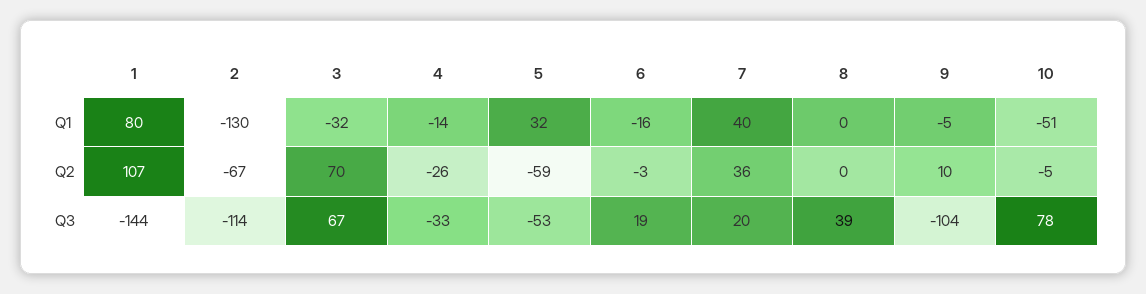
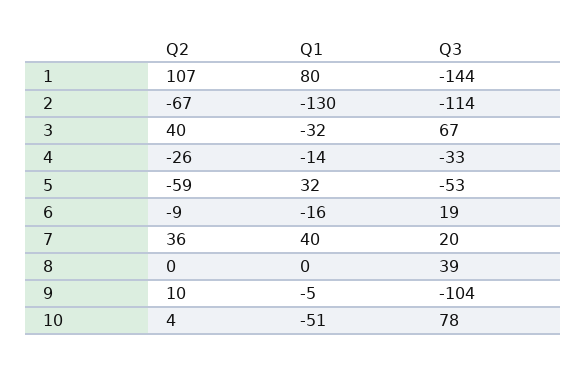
3, Q2: 70 -> 40
6, Q2: -3 -> -9
10, Q2: -5 -> 4

